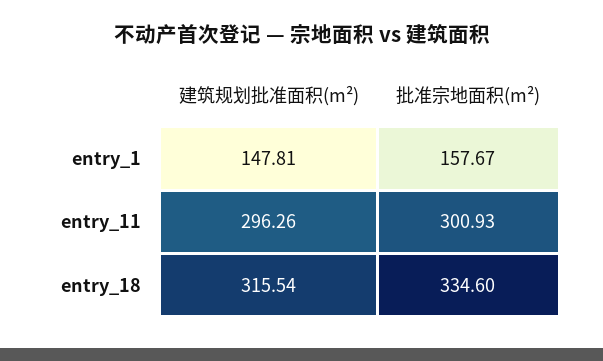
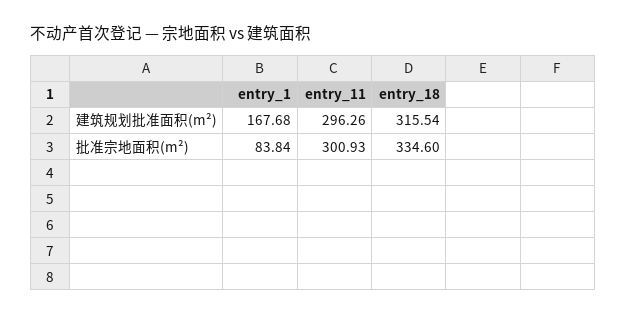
建筑规划批准面积(m²), entry_1: 147.81 -> 167.68
批准宗地面积(m²), entry_1: 157.67 -> 83.84

